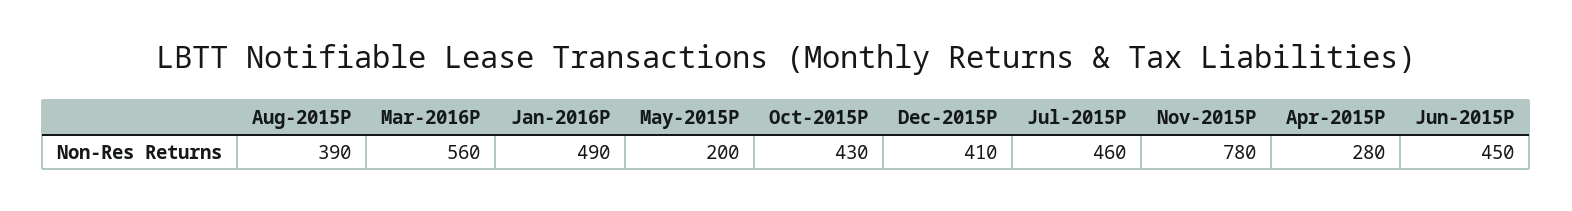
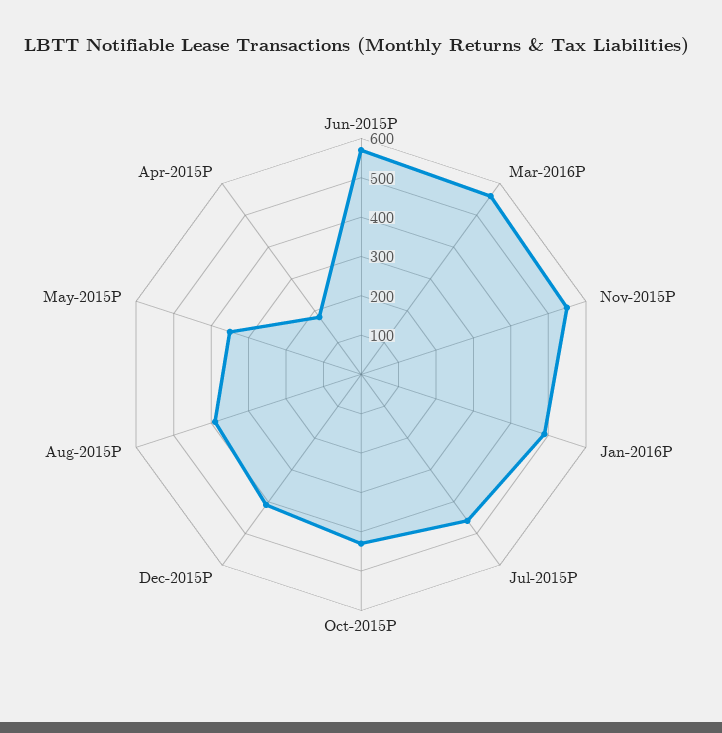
May-2015P: 200 -> 350
Nov-2015P: 780 -> 550
Apr-2015P: 280 -> 175
Jun-2015P: 450 -> 575

